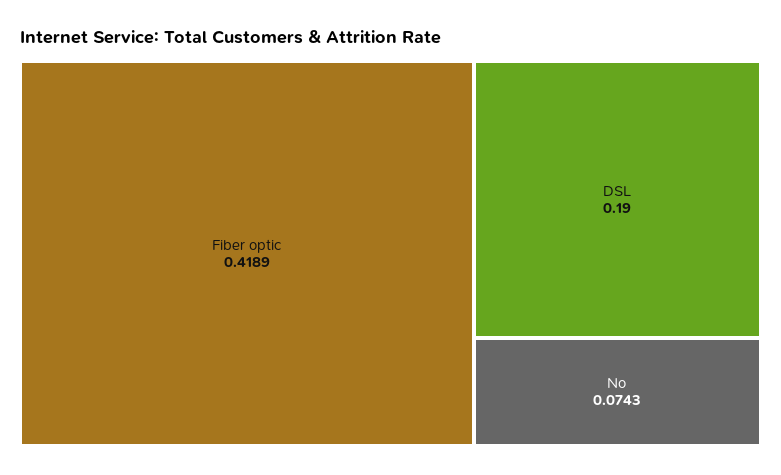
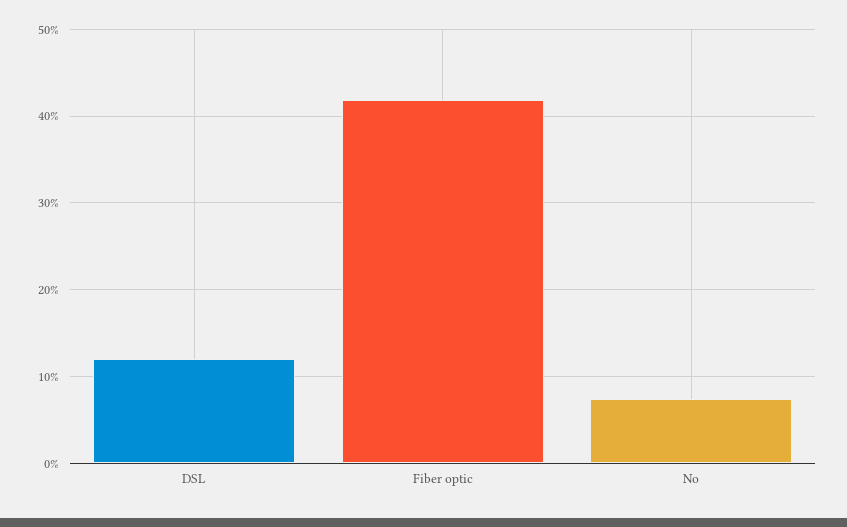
DSL: 0.19 -> 0.12

